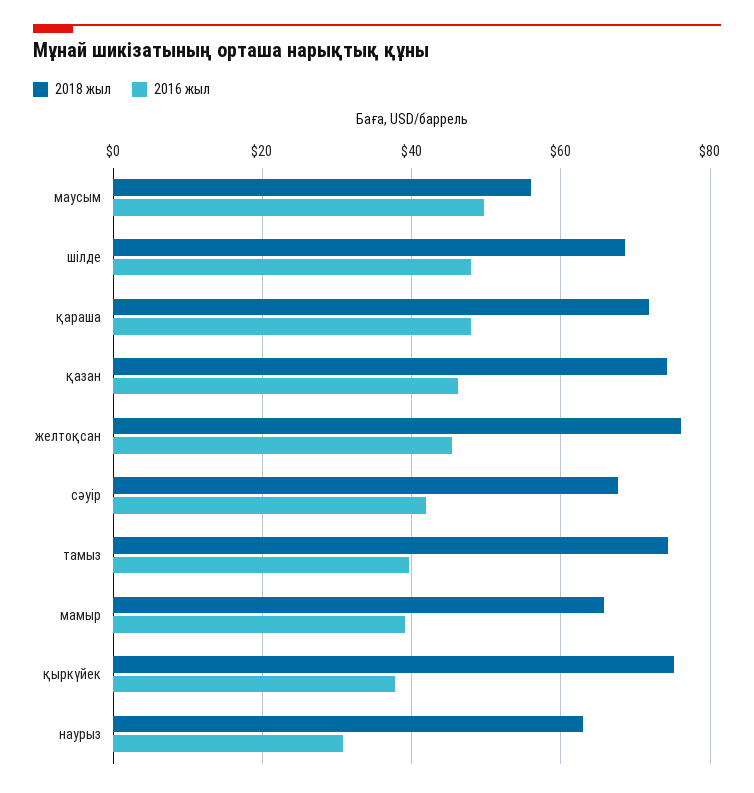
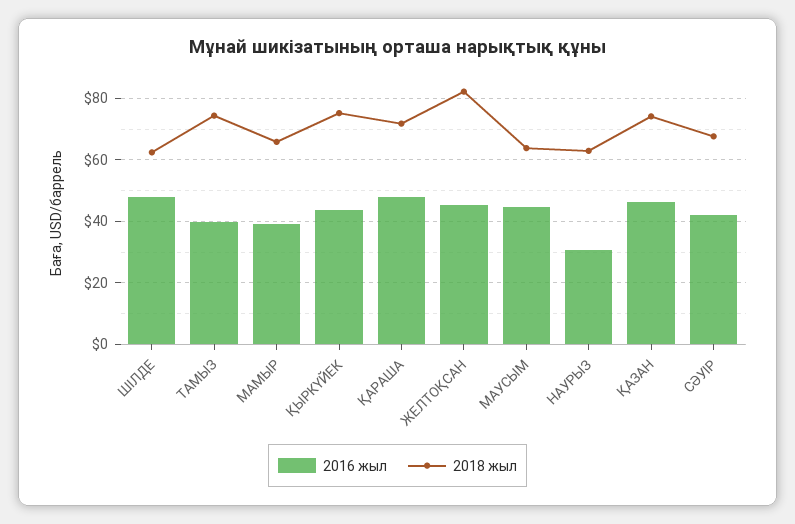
2018 жыл, маусым: 56 -> 64
2016 жыл, маусым: 50 -> 44
2018 жыл, шілде: 68 -> 62
2018 жыл, желтоқсан: 76 -> 82
2016 жыл, қыркүйек: 38 -> 44

